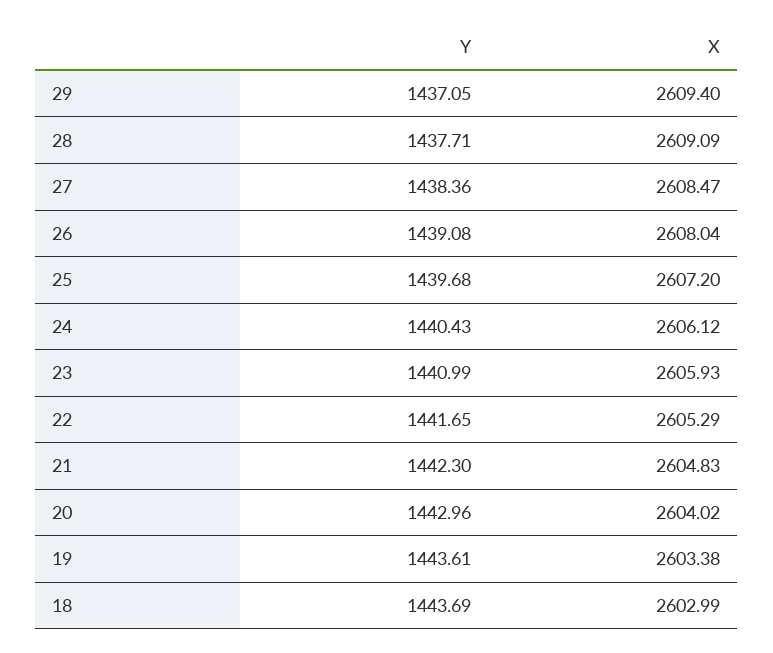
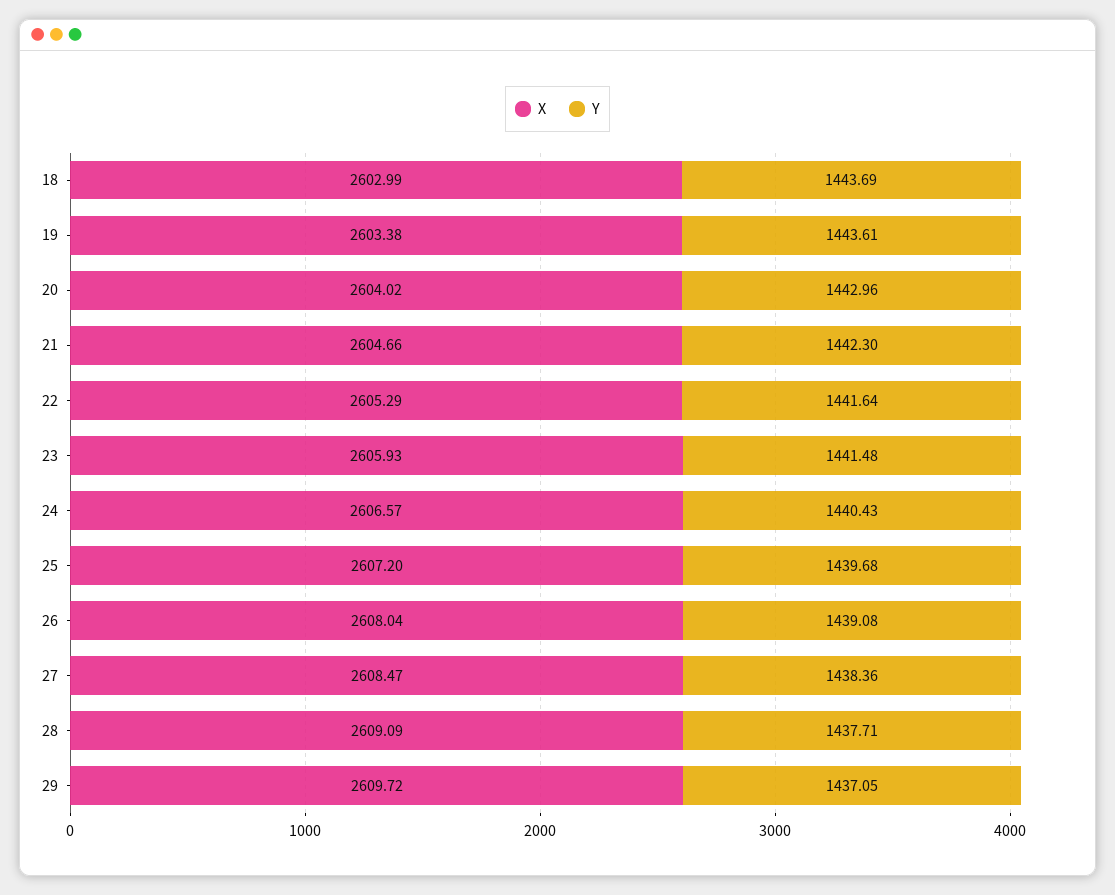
X, 29: 2609.4 -> 2609.72
X, 24: 2606.12 -> 2606.57
Y, 23: 1440.99 -> 1441.48
Y, 22: 1441.65 -> 1441.64
X, 21: 2604.83 -> 2604.66

